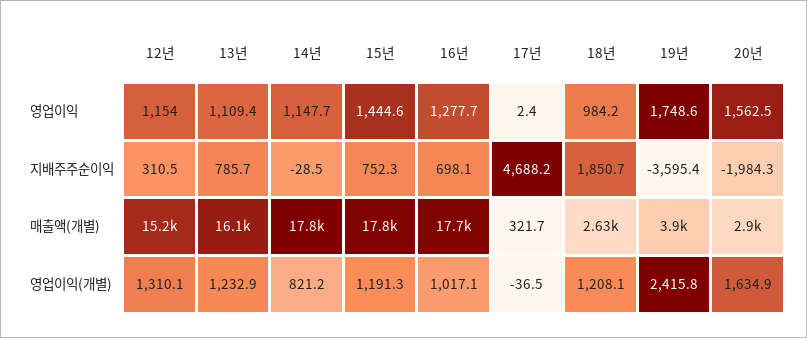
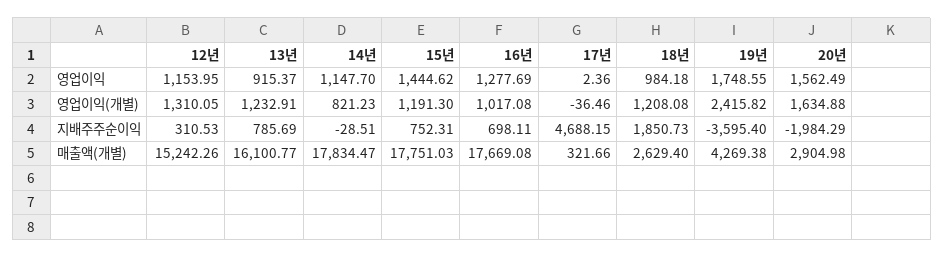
13년, 영업이익: 1109.4 -> 915.37
19년, 매출액(개별): 3900 -> 4269.38

